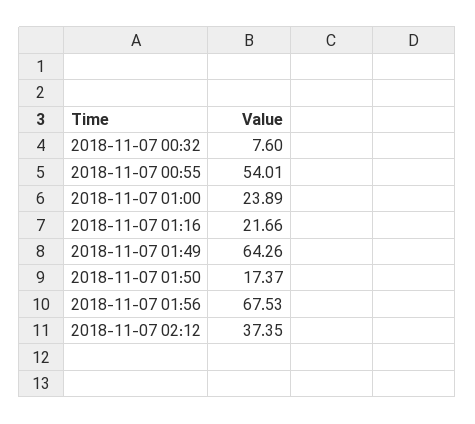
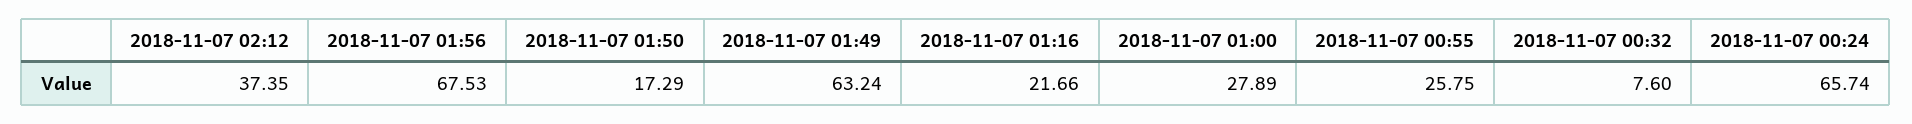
2018-11-07 00:55: 54.01 -> 25.75
2018-11-07 01:00: 23.89 -> 27.89
2018-11-07 01:49: 64.26 -> 63.24
2018-11-07 01:50: 17.37 -> 17.29
2018-11-07 00:24: none -> 65.74

